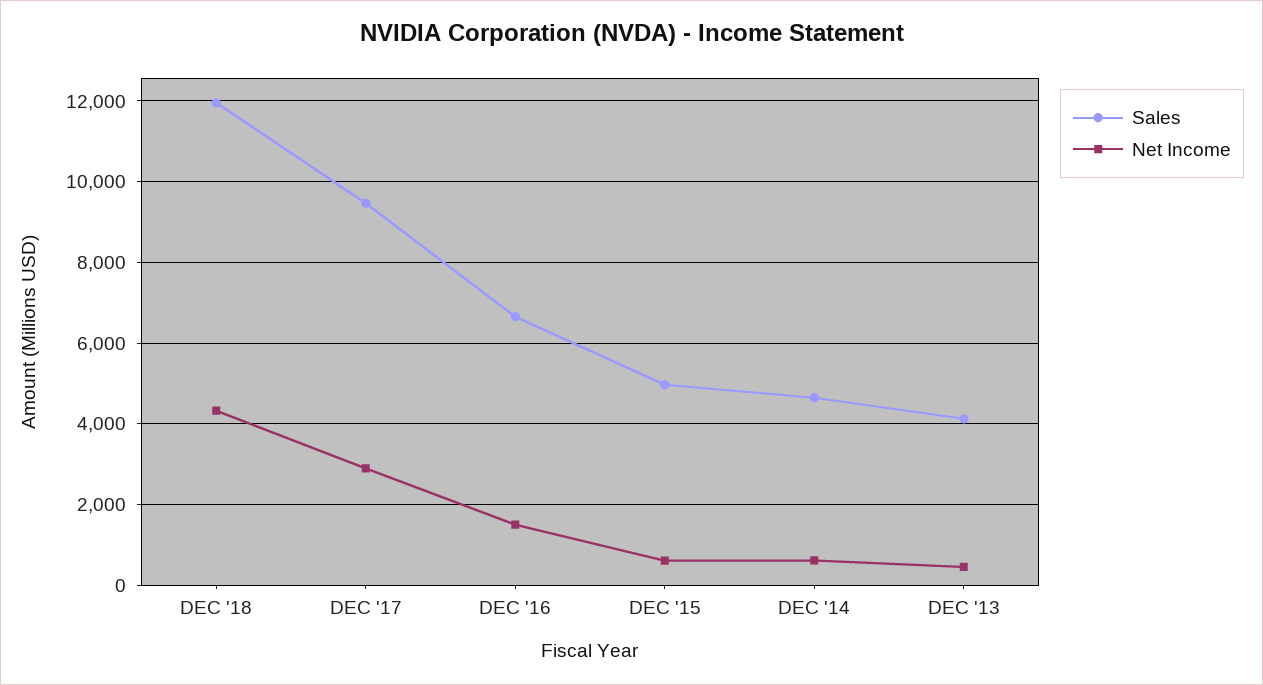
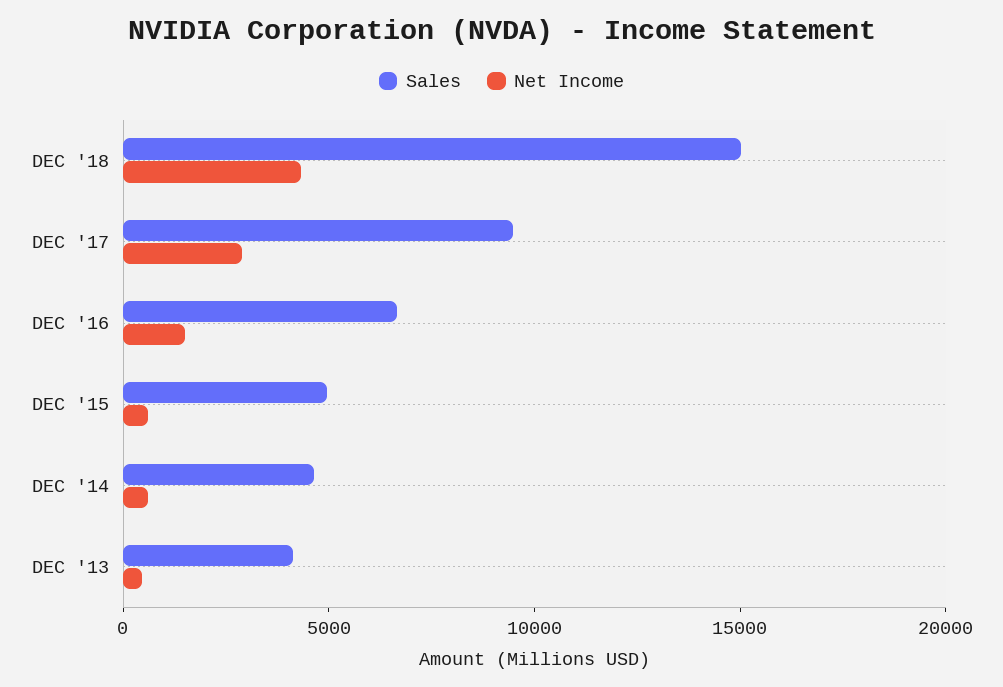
Sales, DEC '18: 12000 -> 15000

